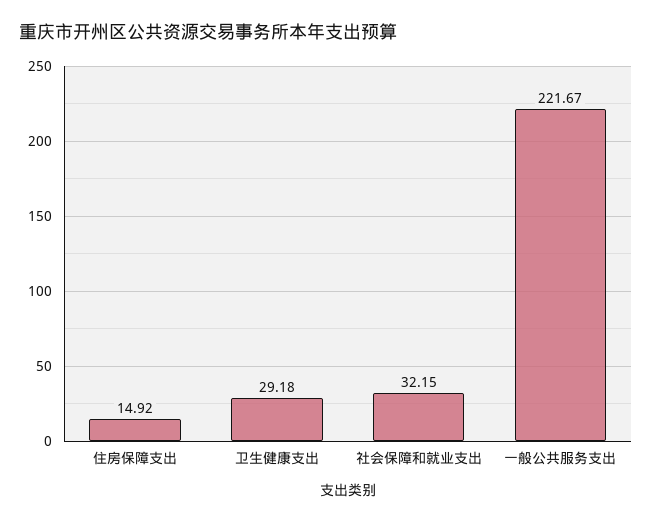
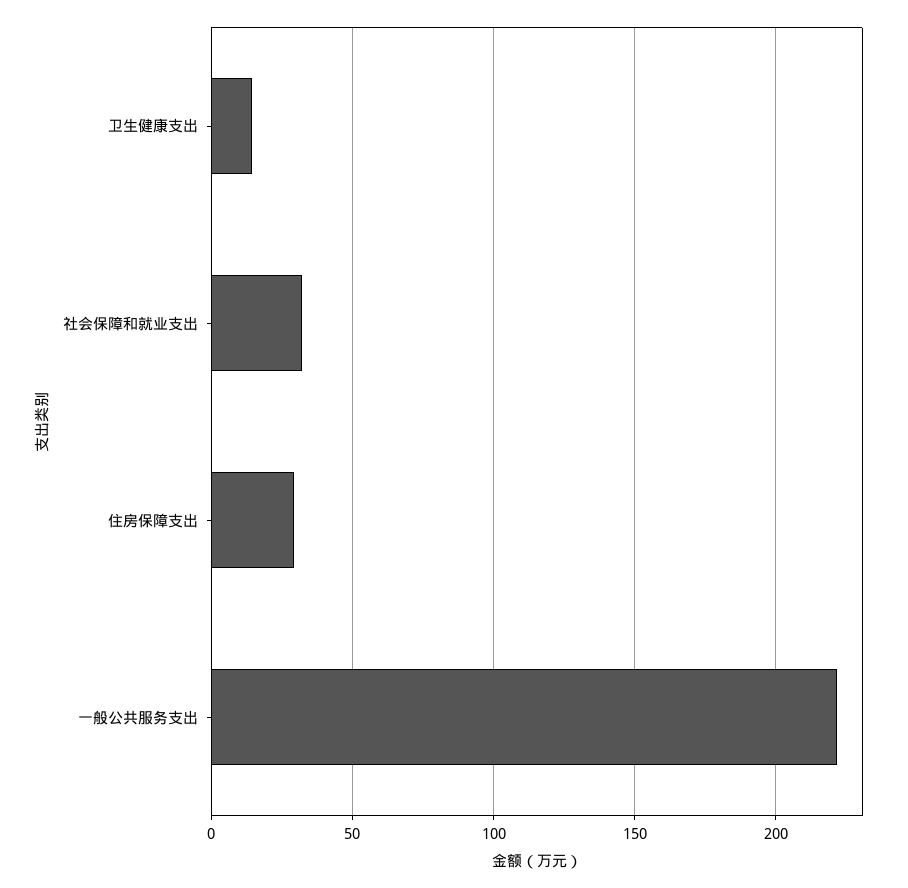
住房保障支出: 14.92 -> 30
卫生健康支出: 29.18 -> 15

